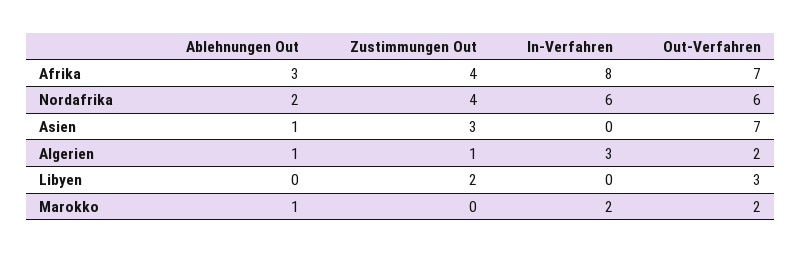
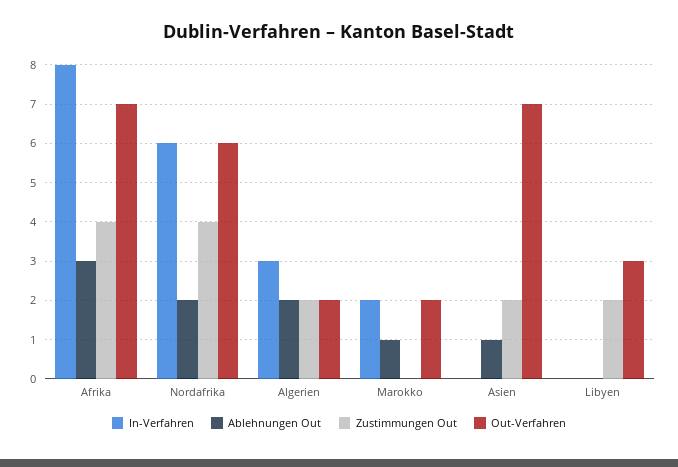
Zustimmungen Out, Asien: 3 -> 2
Ablehnungen Out, Algerien: 1 -> 2
Zustimmungen Out, Algerien: 1 -> 2

